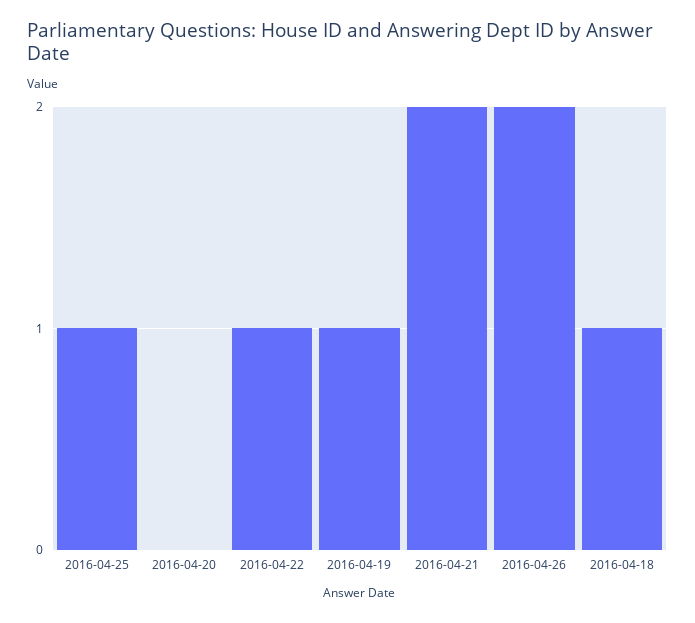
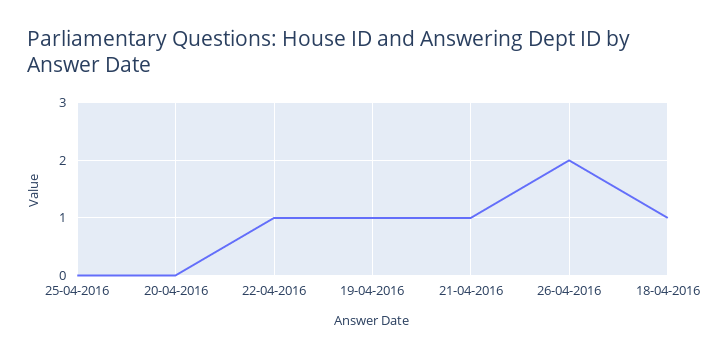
2016-04-25: 1 -> 0
2016-04-21: 2 -> 1

